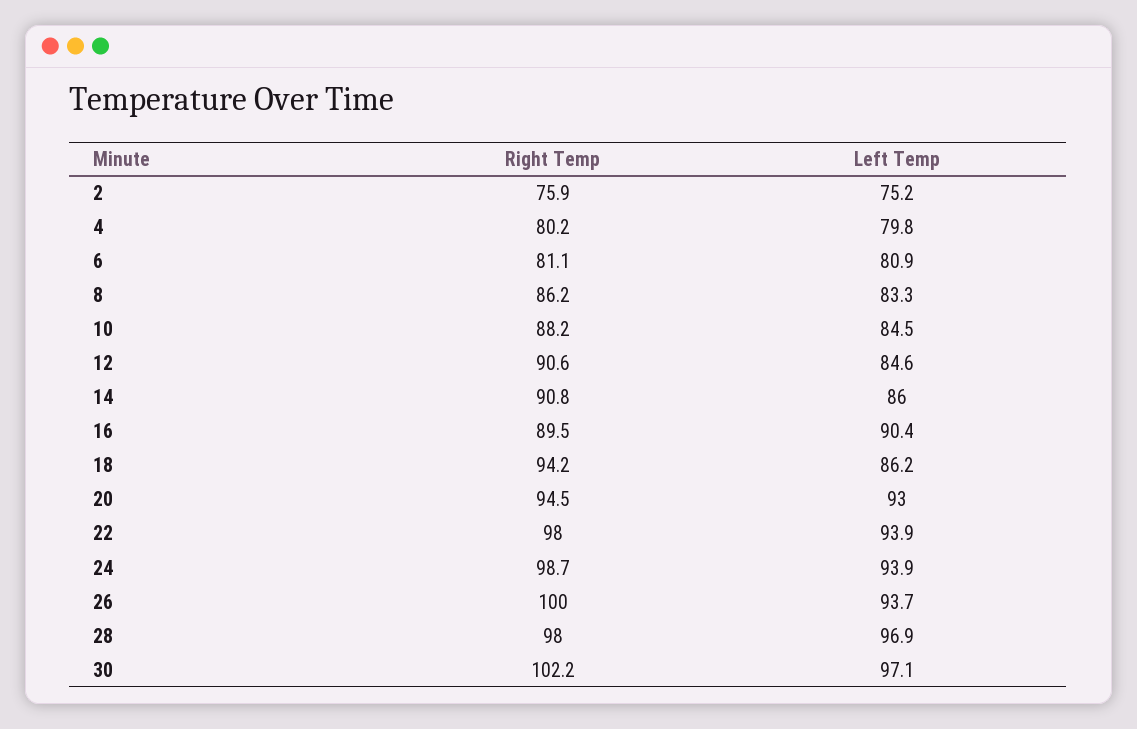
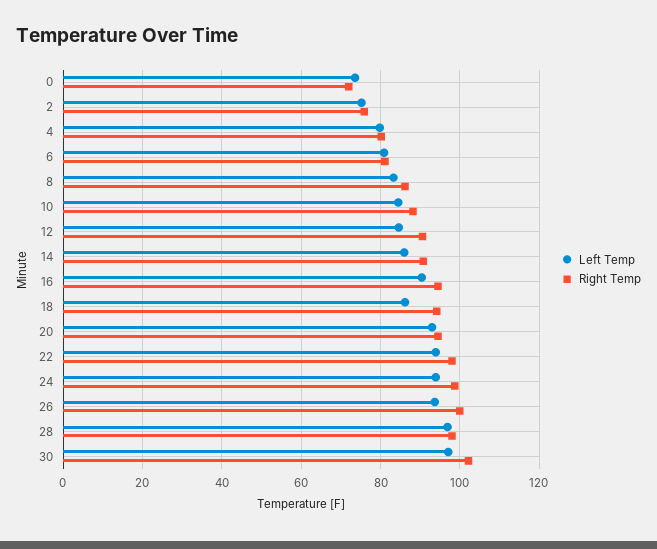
Right Temp, 16: 89.5 -> 94
Left Temp, 0: none -> 74
Right Temp, 0: none -> 72

